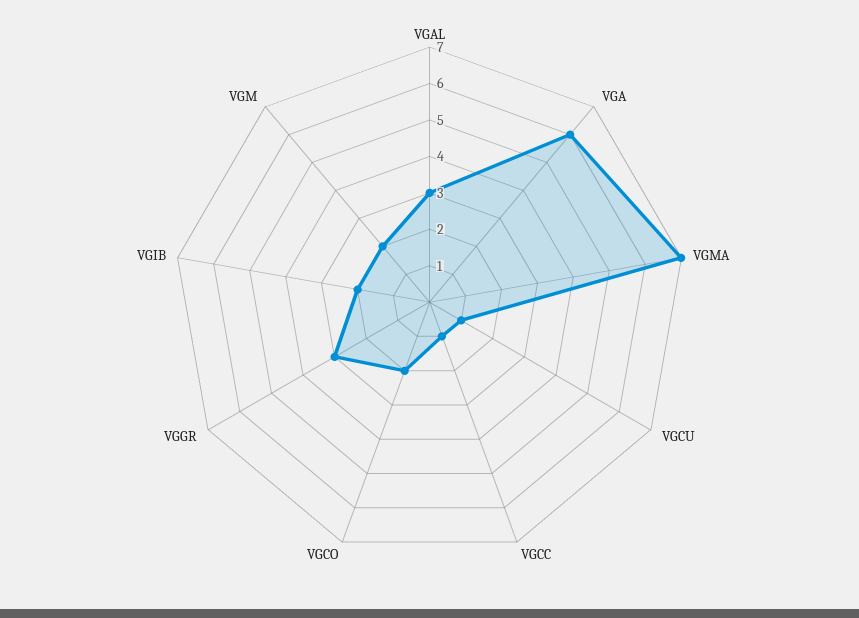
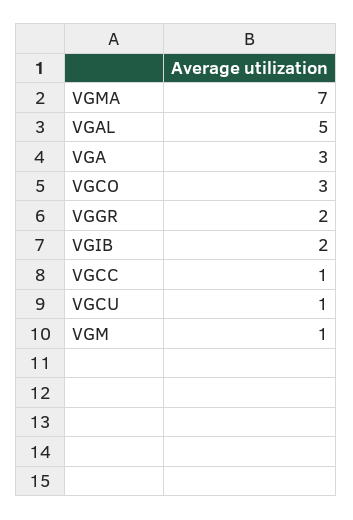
VGAL: 3 -> 5
VGA: 6 -> 3
VGCO: 2 -> 3
VGGR: 3 -> 2
VGM: 2 -> 1

